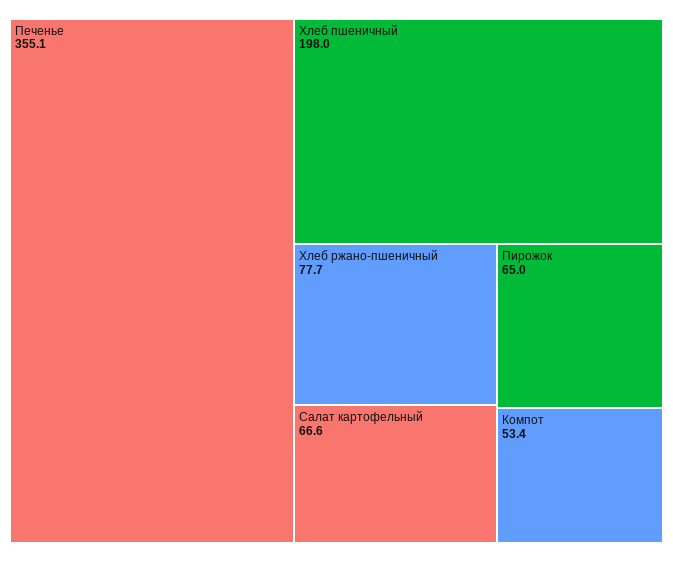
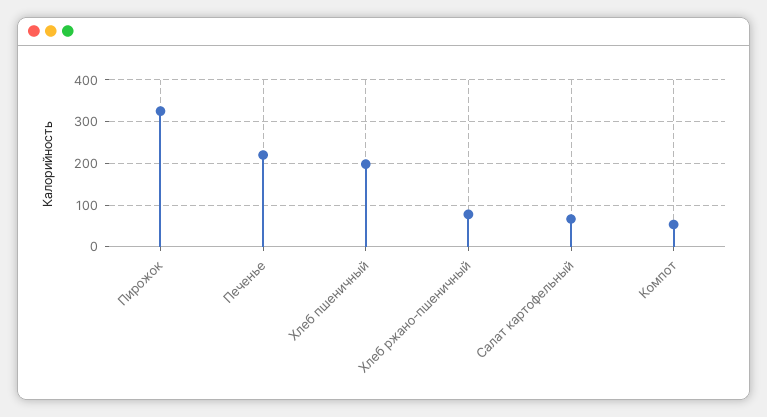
Печенье: 355.1 -> 220
Пирожок: 65 -> 320

